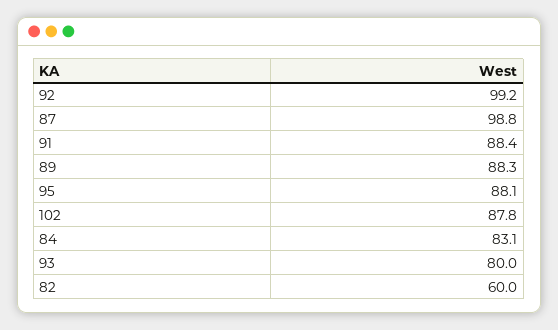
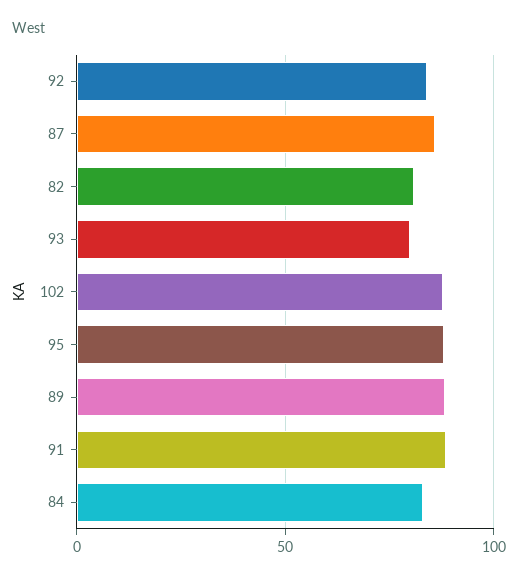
92: 99.2 -> 85
87: 98.8 -> 85
82: 60 -> 80

